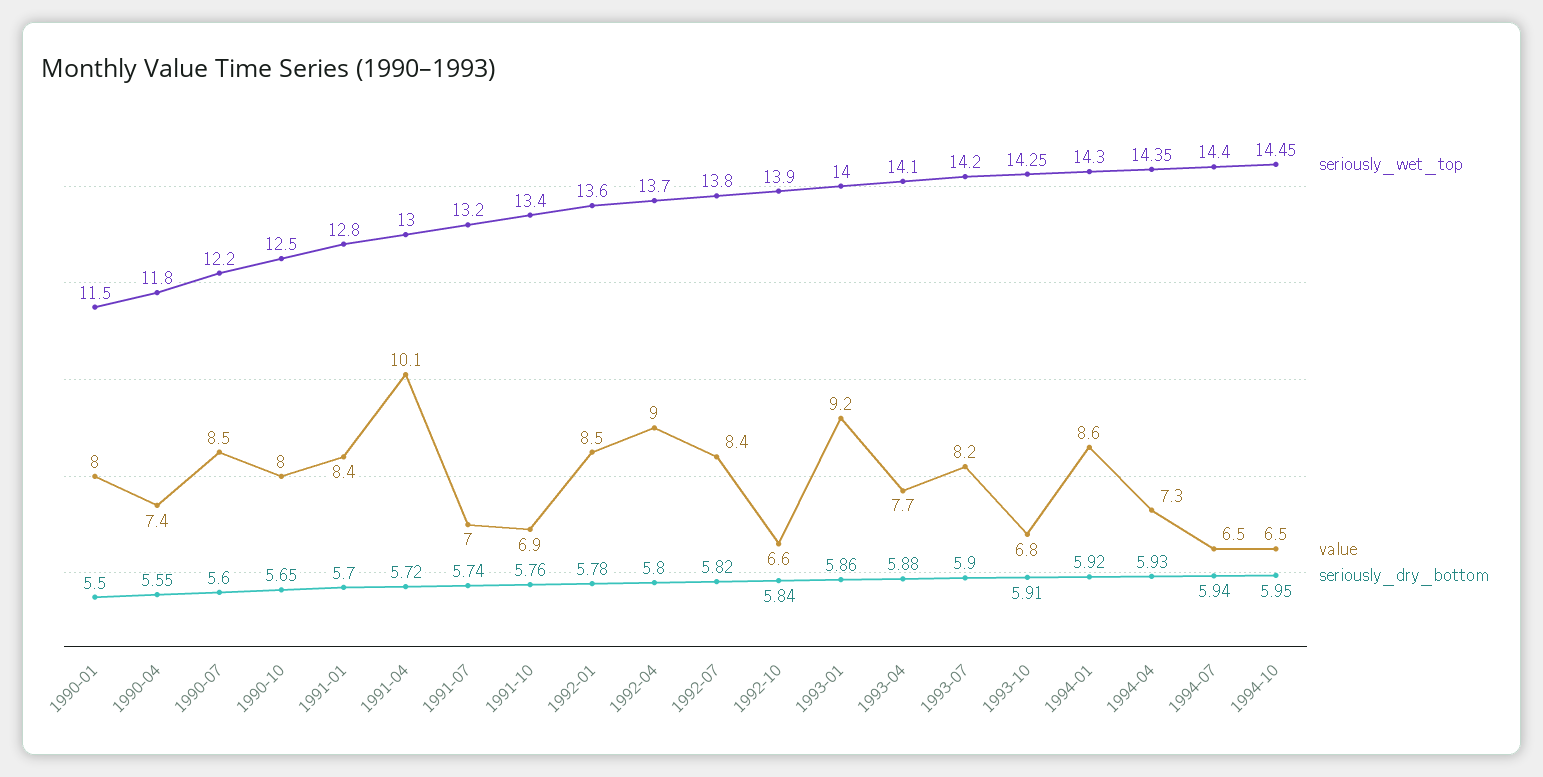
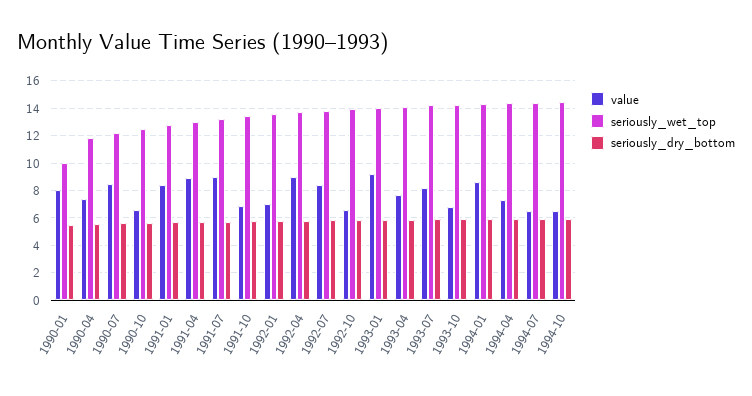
seriously_wet_top, 1990-01: 11.5 -> 10
value, 1990-10: 8 -> 6.5
value, 1991-04: 10.1 -> 9
value, 1991-07: 7 -> 9
value, 1992-01: 8.5 -> 7

